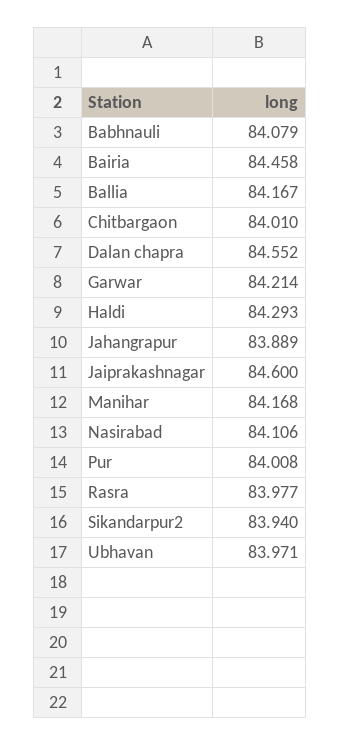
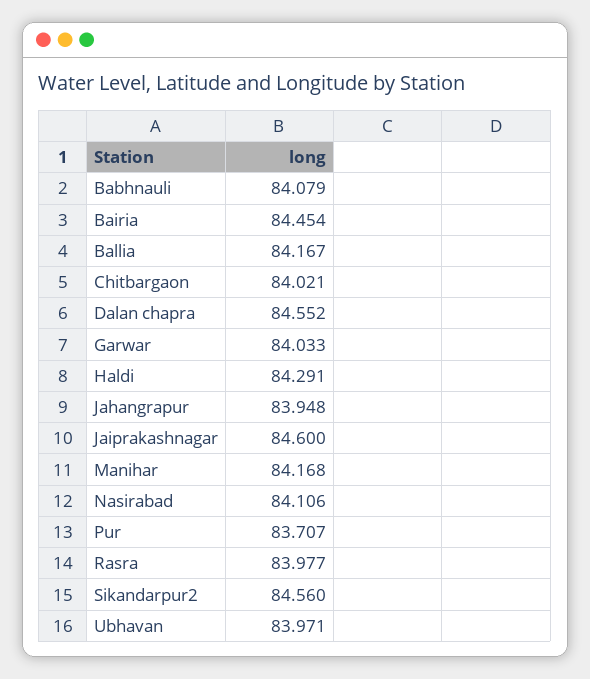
Bairia: 84.458 -> 84.454
Chitbargaon: 84.01 -> 84.021
Garwar: 84.214 -> 84.033
Haldi: 84.293 -> 84.291
Jahangrapur: 83.889 -> 83.948
Pur: 84.008 -> 83.707
Sikandarpur2: 83.94 -> 84.56

